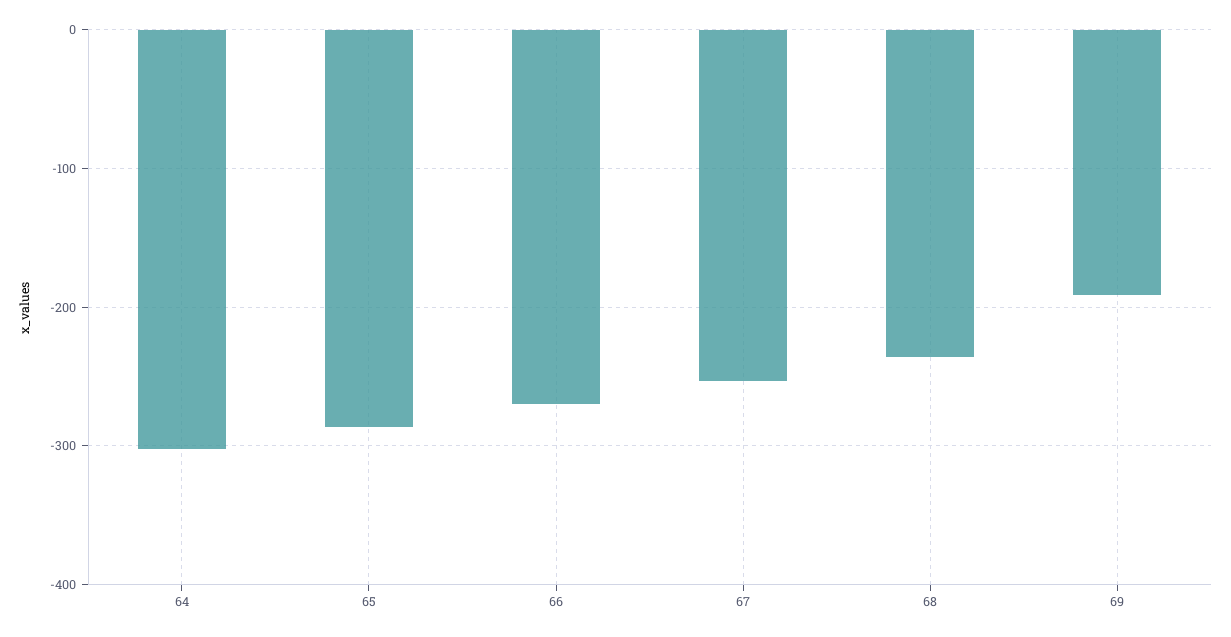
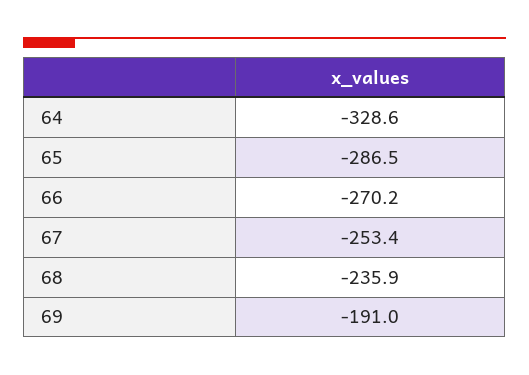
64: -300 -> -328.6

